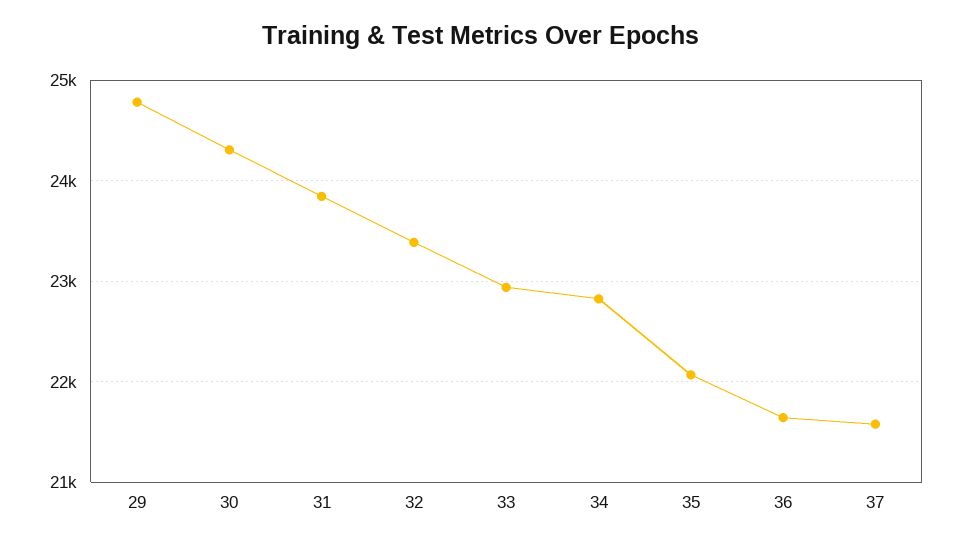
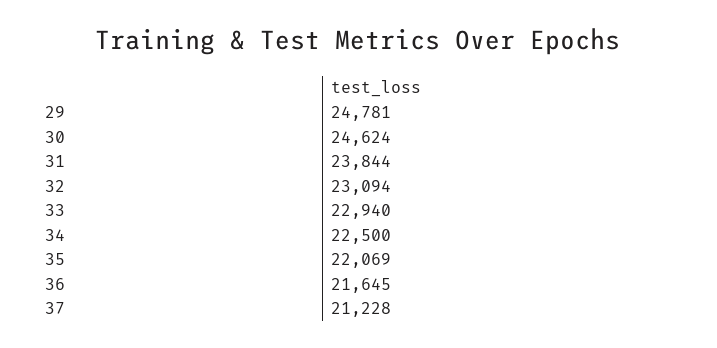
30: 24300 -> 24624
32: 23400 -> 23094
34: 22800 -> 22500
37: 21600 -> 21228

